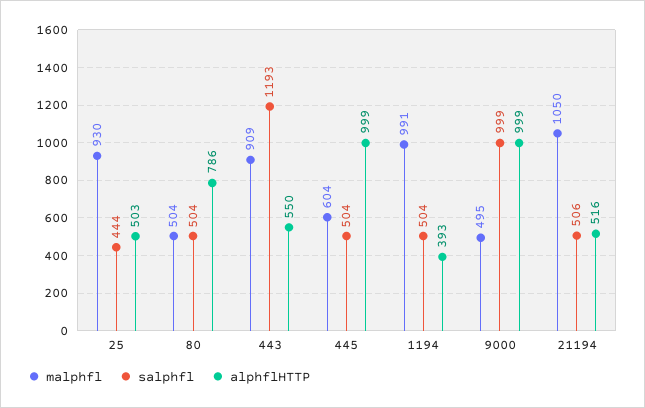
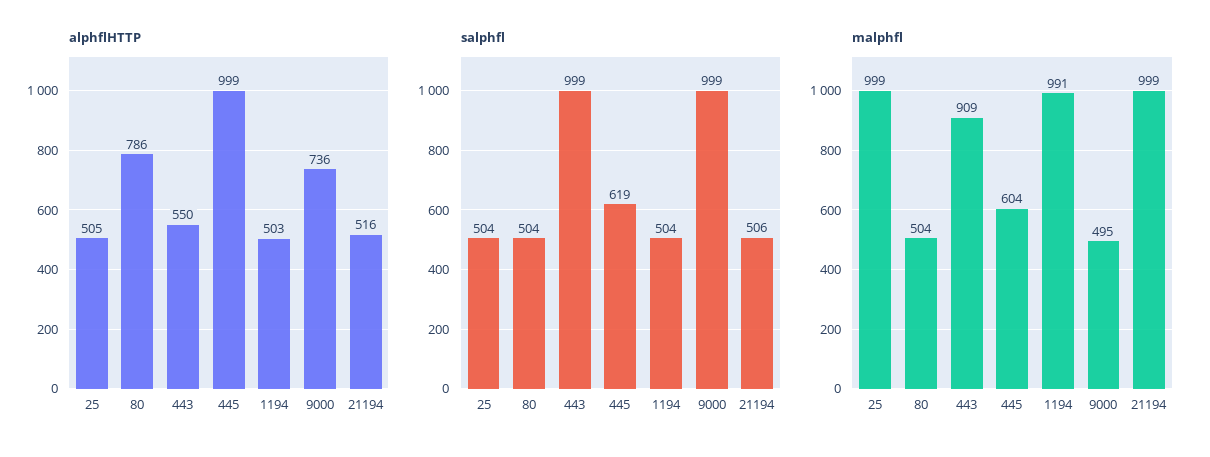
malphfl, 25: 930 -> 999
salphfl, 25: 444 -> 504
alphflHTTP, 25: 503 -> 505
salphfl, 443: 1193 -> 999
salphfl, 445: 504 -> 619
alphflHTTP, 1194: 393 -> 503
alphflHTTP, 9000: 999 -> 736
malphfl, 21194: 1050 -> 999

